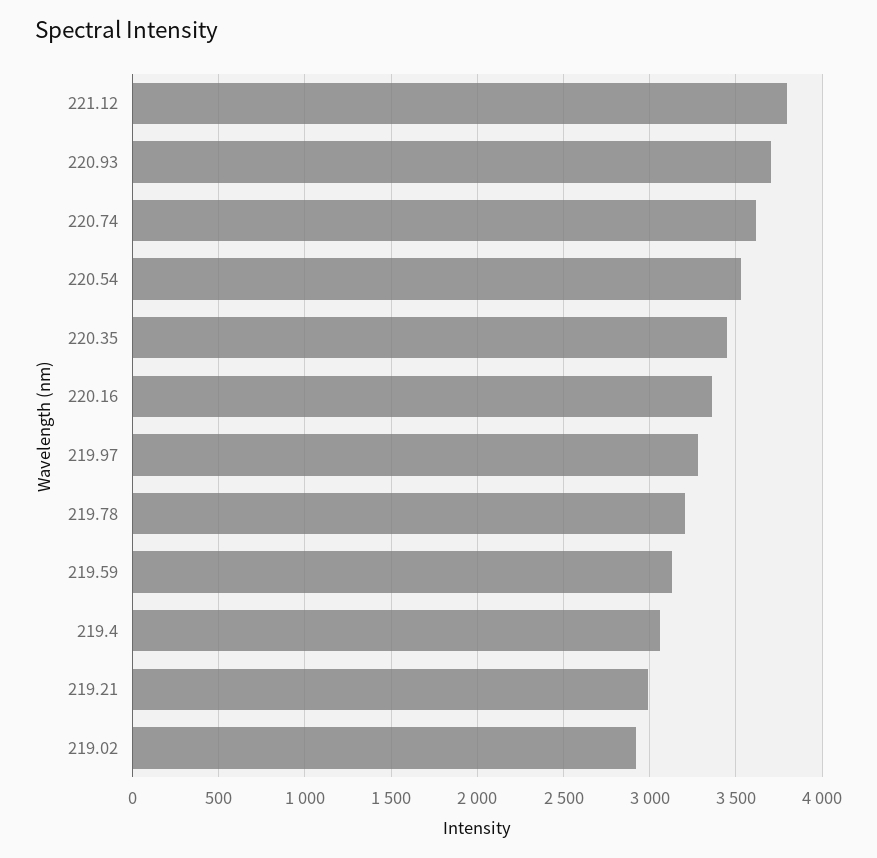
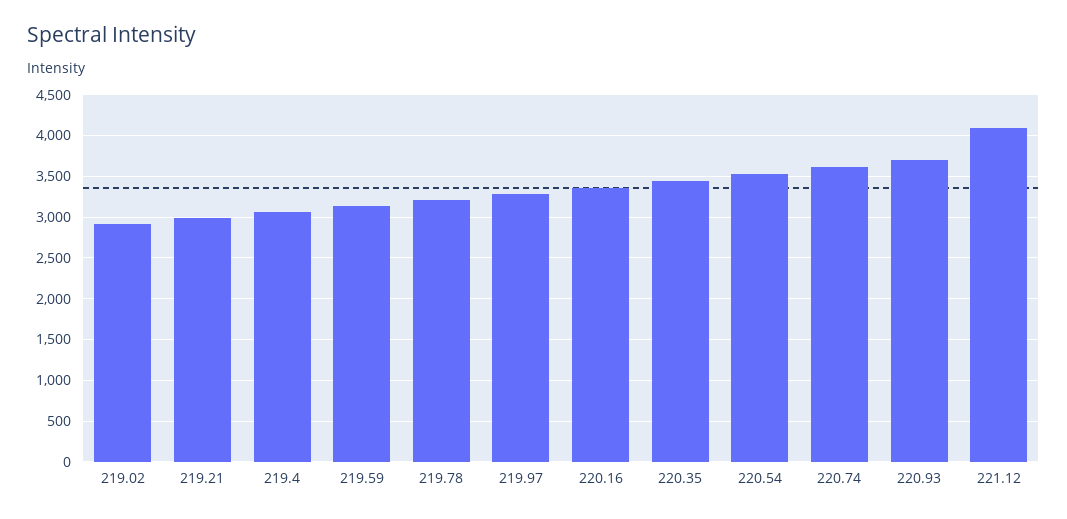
221.12: 3800 -> 4100

